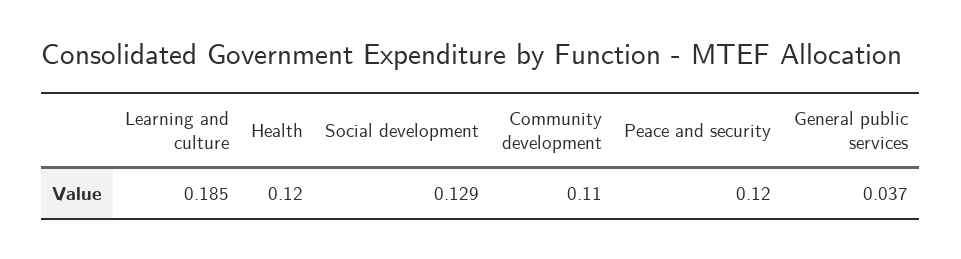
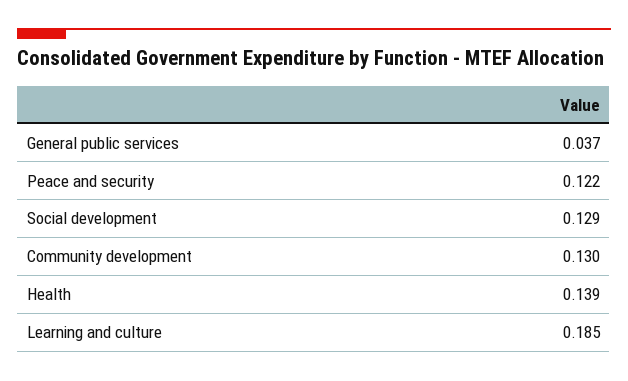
Health: 0.12 -> 0.139
Community development: 0.11 -> 0.13
Peace and security: 0.12 -> 0.122

